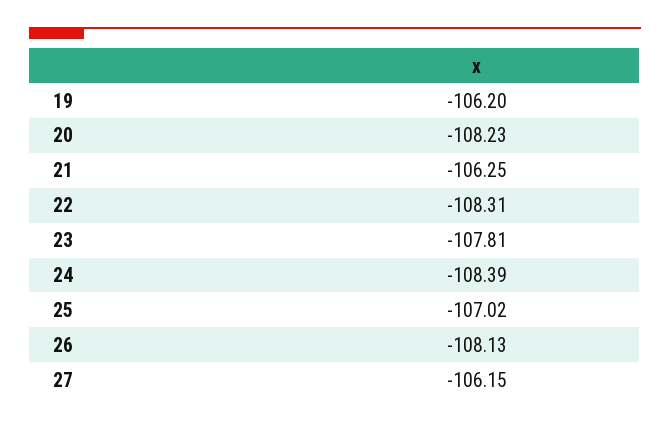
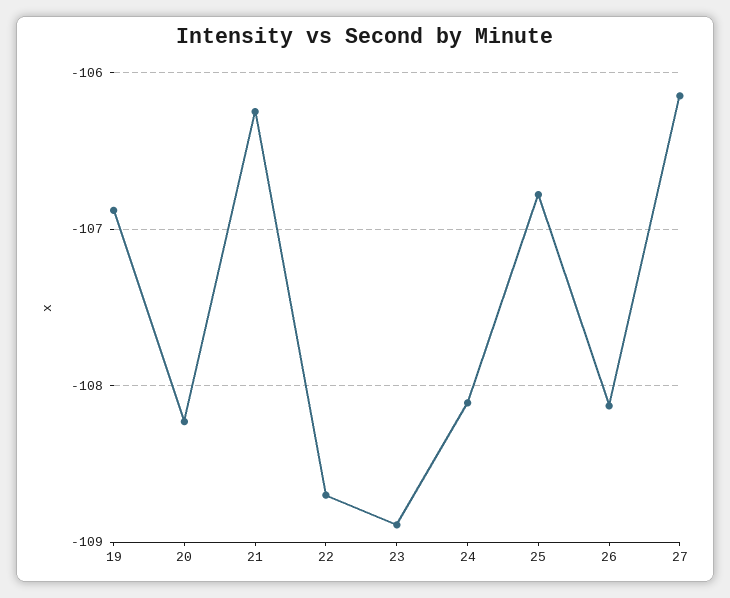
19: -106.2 -> -106.9
22: -108.31 -> -108.7
23: -107.81 -> -108.9
24: -108.39 -> -108.1
25: -107.02 -> -106.8

